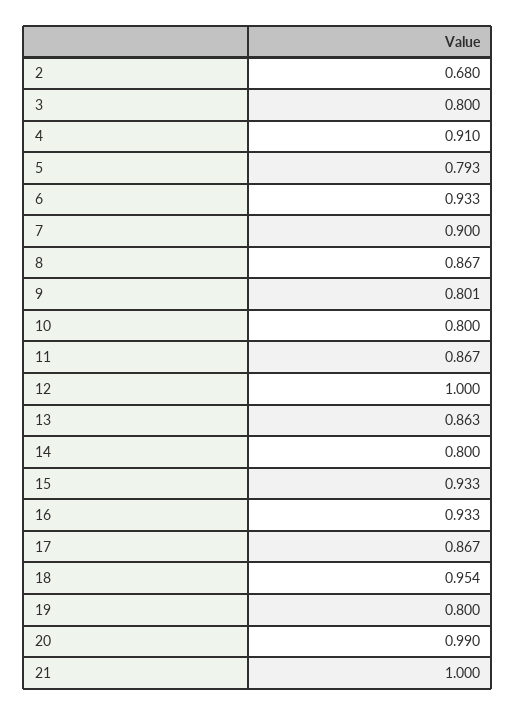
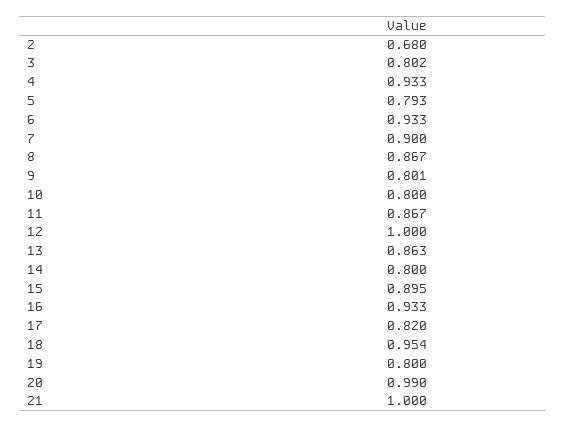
3: 0.8 -> 0.802
4: 0.91 -> 0.933
15: 0.933 -> 0.895
17: 0.867 -> 0.82

